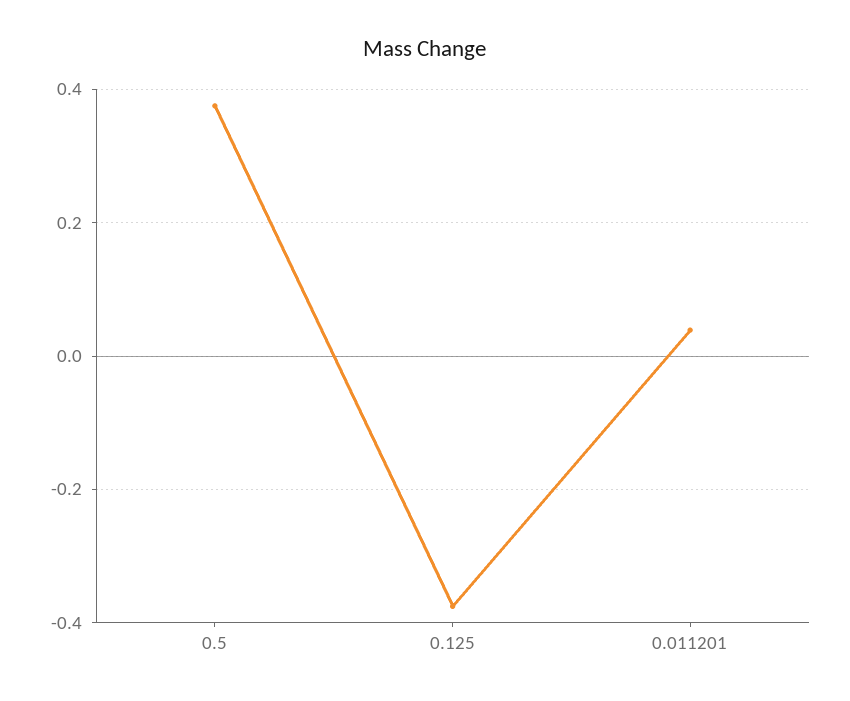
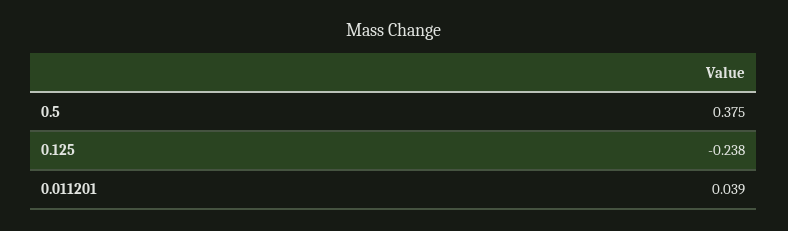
0.125: -0.38 -> -0.238

